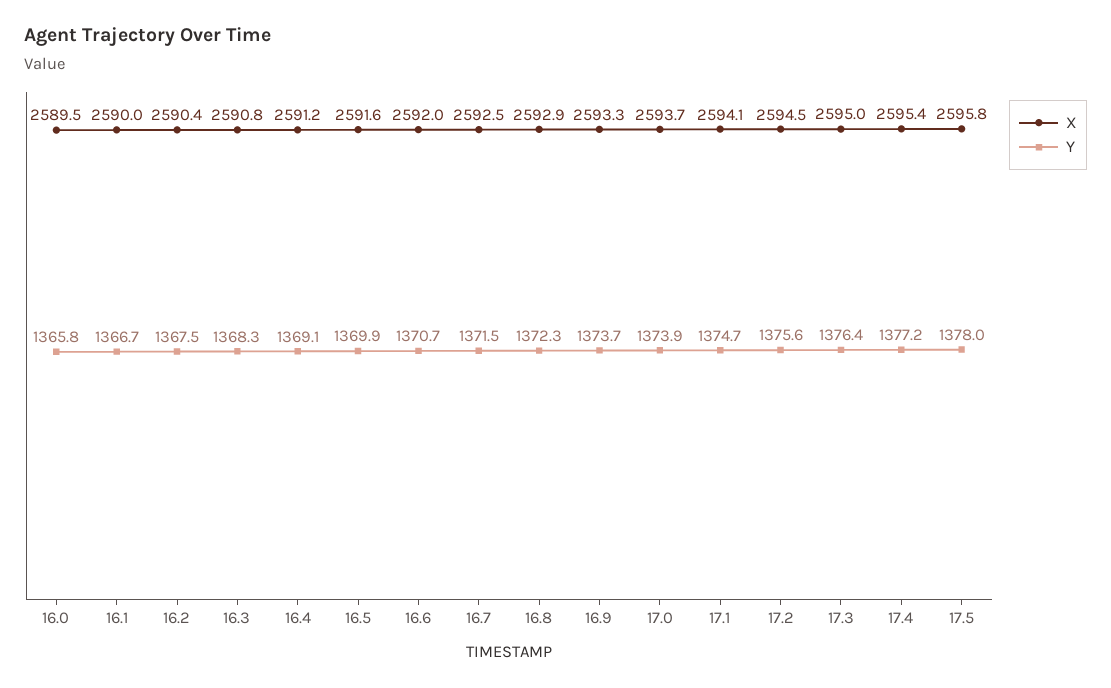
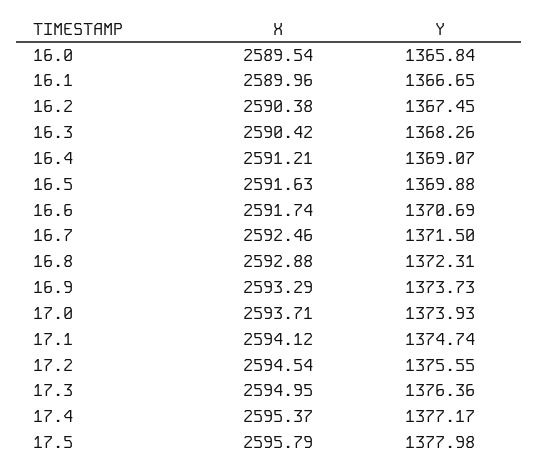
X, 16.3: 2590.8 -> 2590.42
X, 16.6: 2592 -> 2591.74

